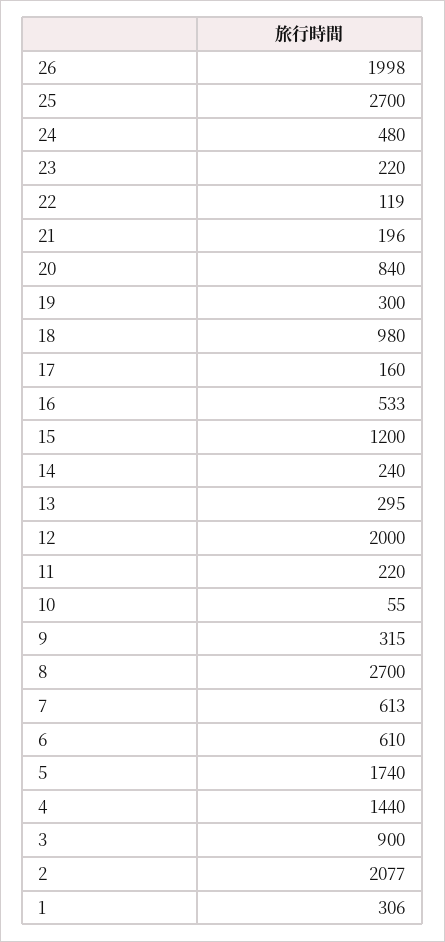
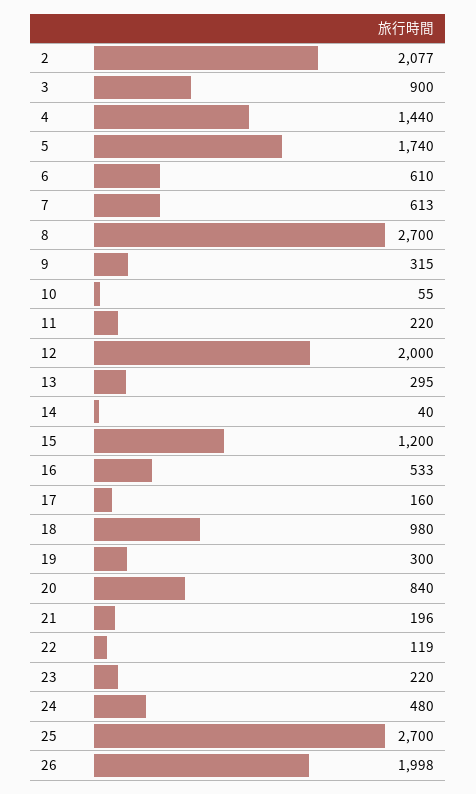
14: 240 -> 40
1: 306 -> none

